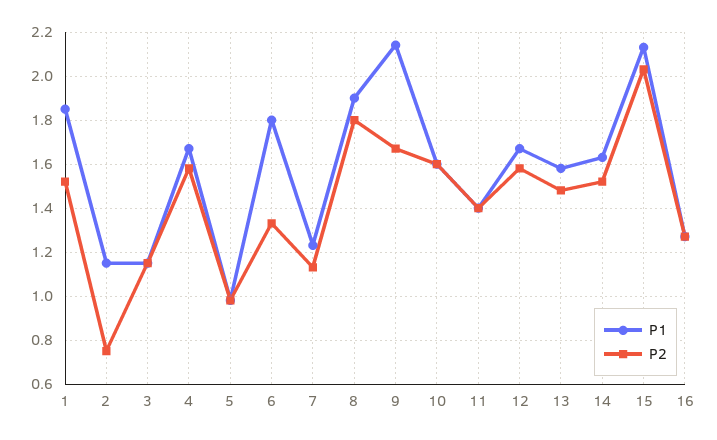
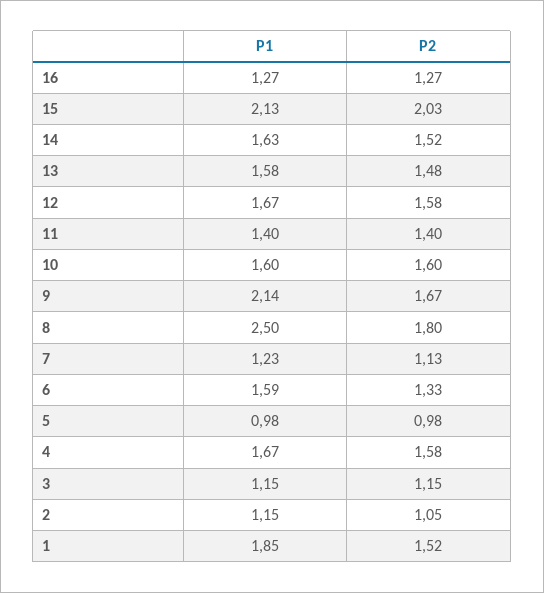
P2, 2: 0.75 -> 1.05
P1, 6: 1.8 -> 1.59
P1, 8: 1.9 -> 2.5

